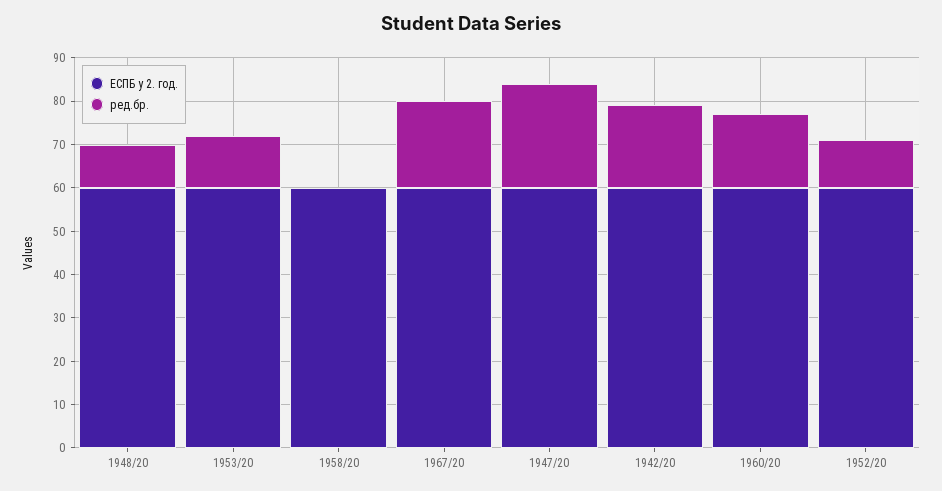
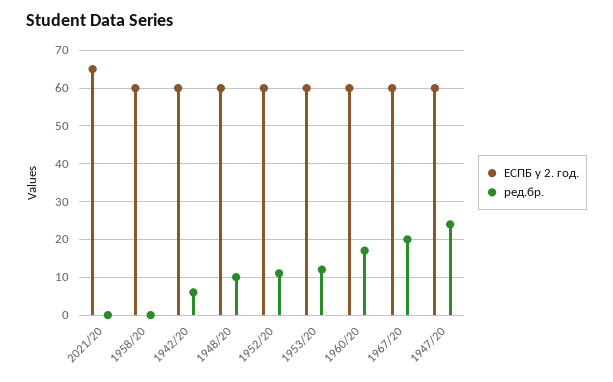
ред.бр., 1942/20: 20 -> 5
ЕСПБ у 2. год., 2021/20: none -> 65
ред.бр., 2021/20: none -> 0

